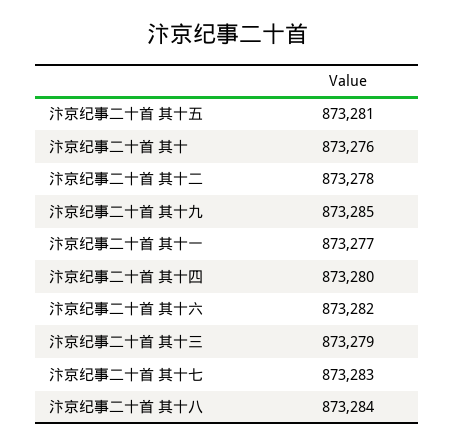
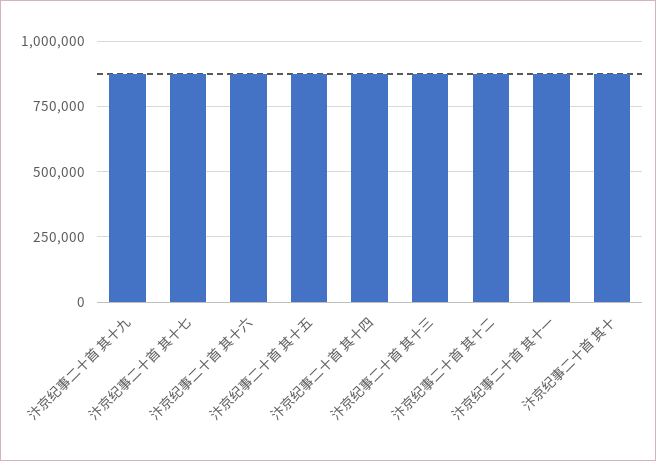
汴京纪事二十首 其十八: 873284 -> none

